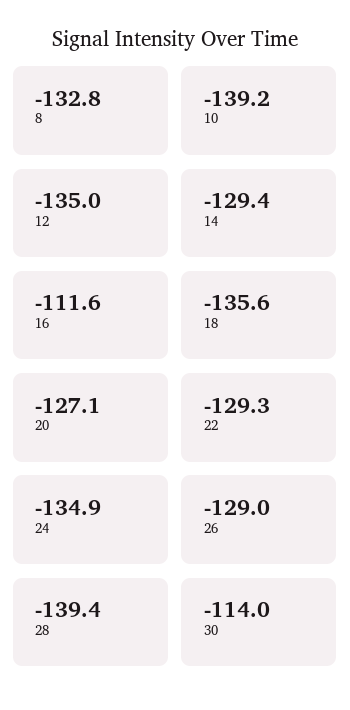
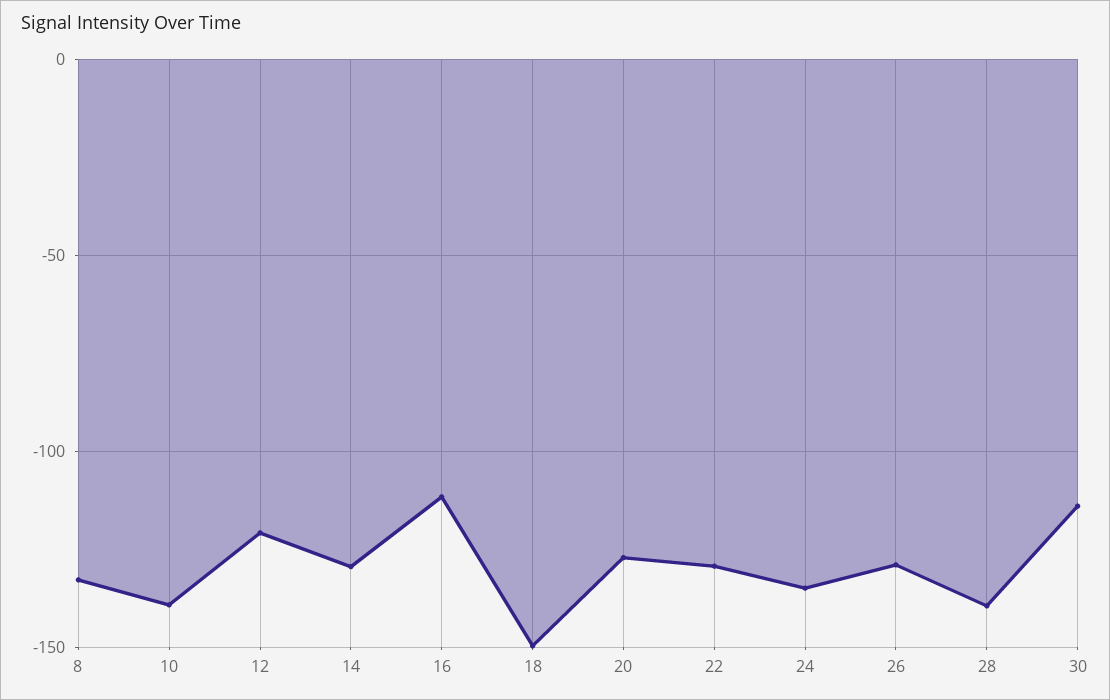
12: -135 -> -120
18: -135.6 -> -150

